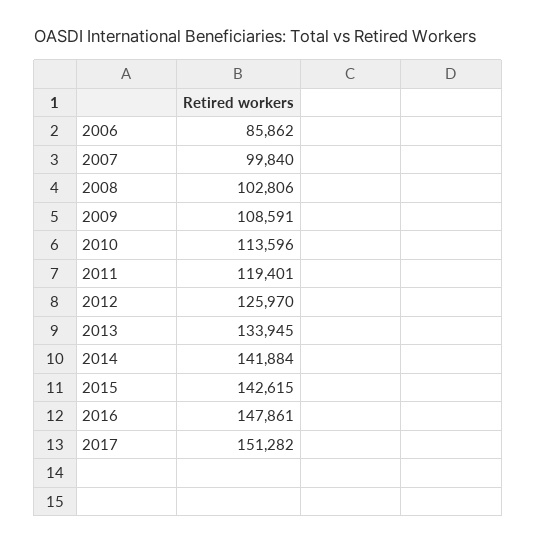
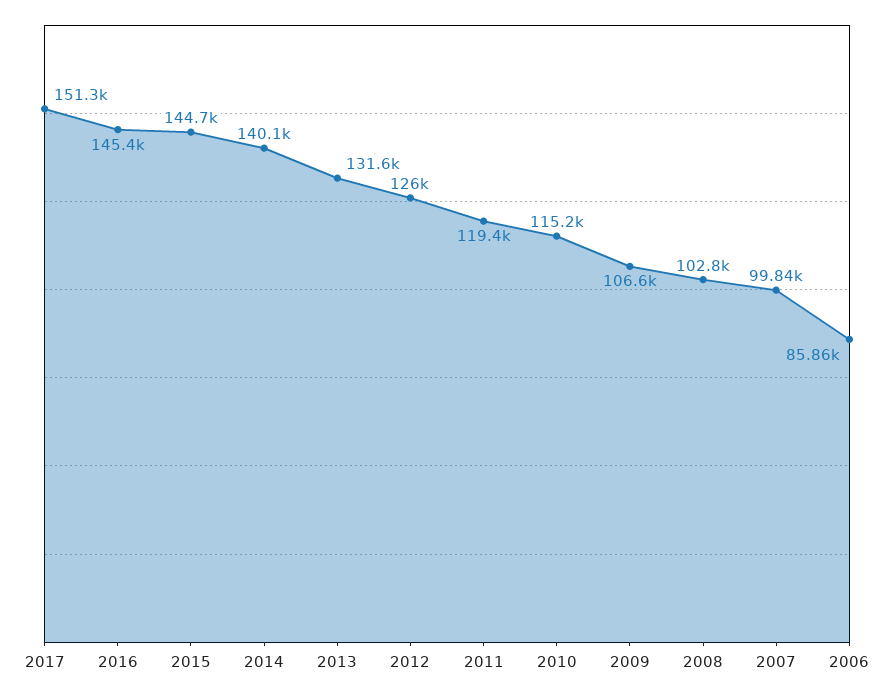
2009: 108591 -> 106600
2010: 113596 -> 115200
2013: 133945 -> 131600
2014: 141884 -> 140100
2015: 142615 -> 144700
2016: 147861 -> 145400

